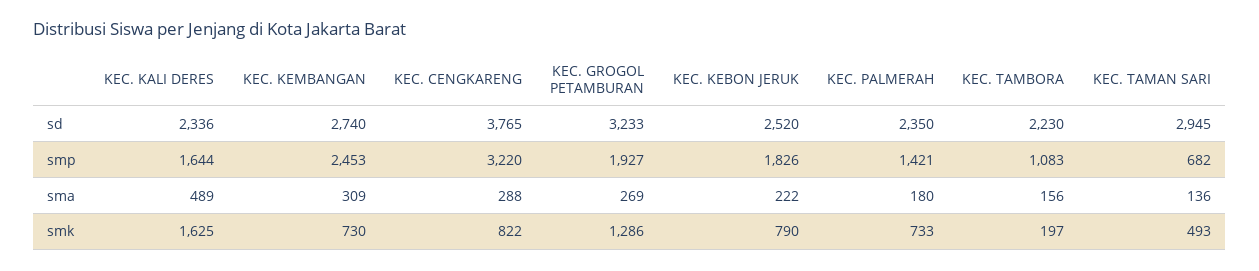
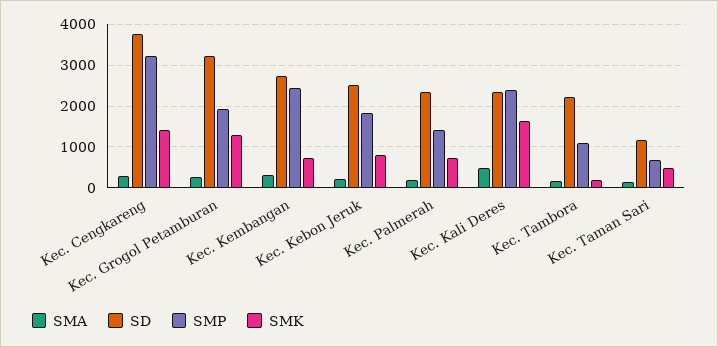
sd, KEC. TAMAN SARI: 2945 -> 1200
smp, KEC. KALI DERES: 1644 -> 2400
smk, KEC. CENGKARENG: 822 -> 1400

